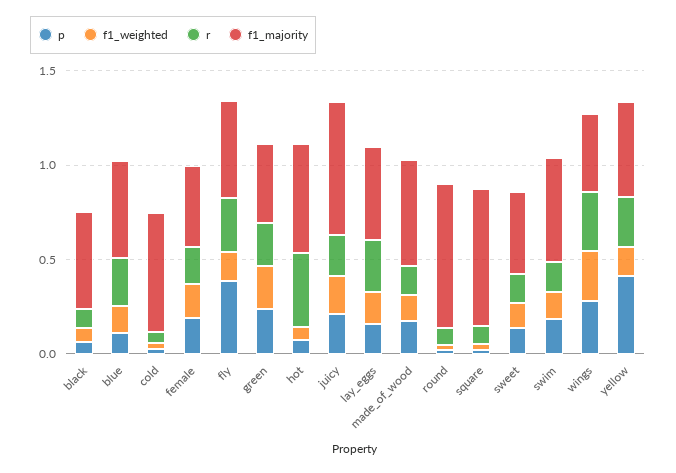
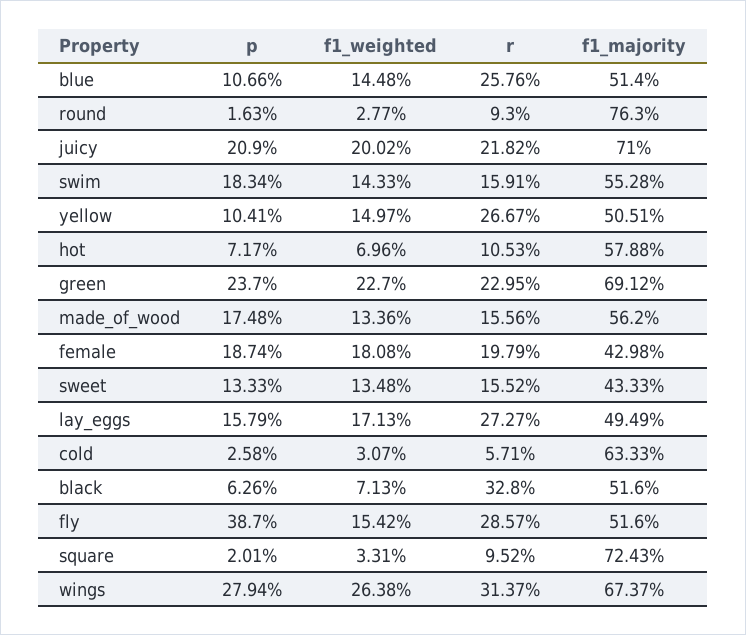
r, black: 0.1 -> 0.328
f1_majority, green: 0.4 -> 0.6912
r, hot: 0.4 -> 0.1053
f1_majority, wings: 0.4 -> 0.6737
p, yellow: 0.4 -> 0.1041

